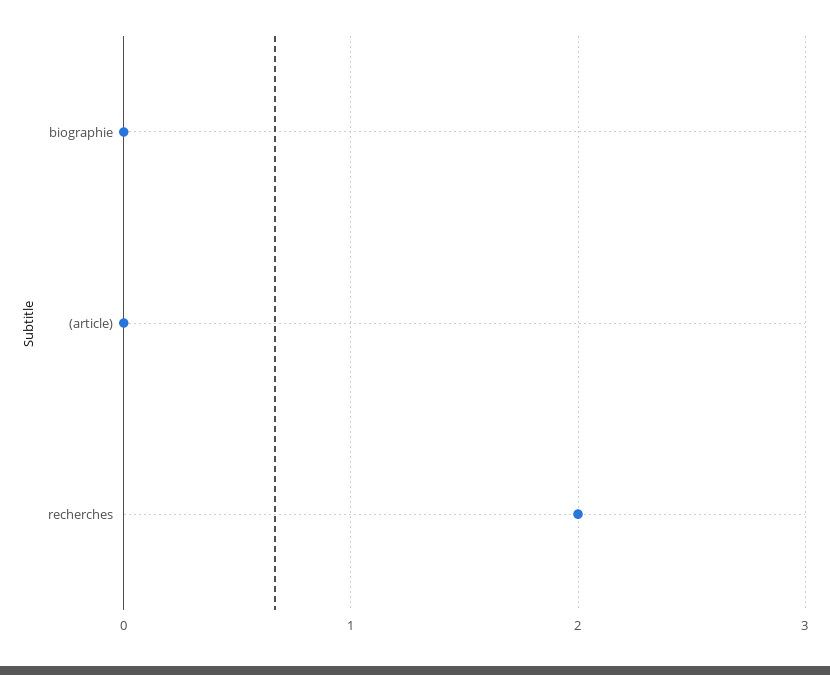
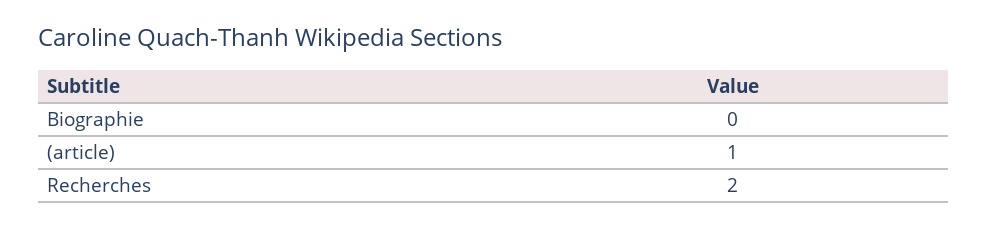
(article): 0 -> 1

